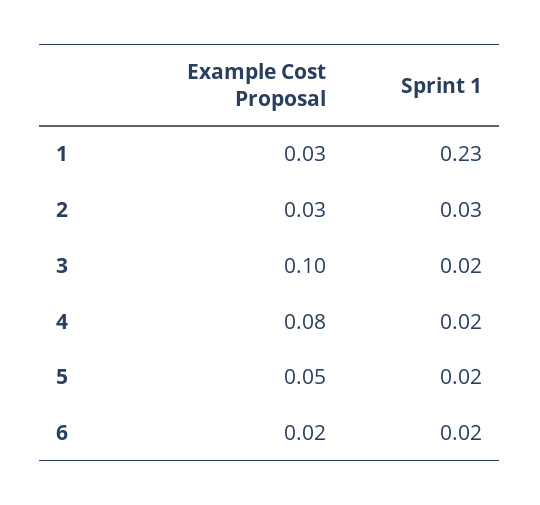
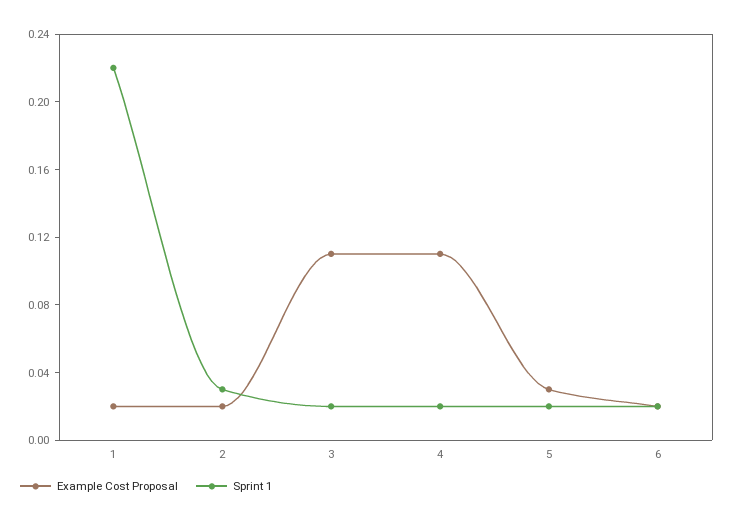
Example Cost Proposal, 1: 0.03 -> 0.02
Sprint 1, 1: 0.23 -> 0.22
Example Cost Proposal, 2: 0.03 -> 0.02
Example Cost Proposal, 3: 0.1 -> 0.11
Example Cost Proposal, 4: 0.08 -> 0.11
Example Cost Proposal, 5: 0.05 -> 0.03

